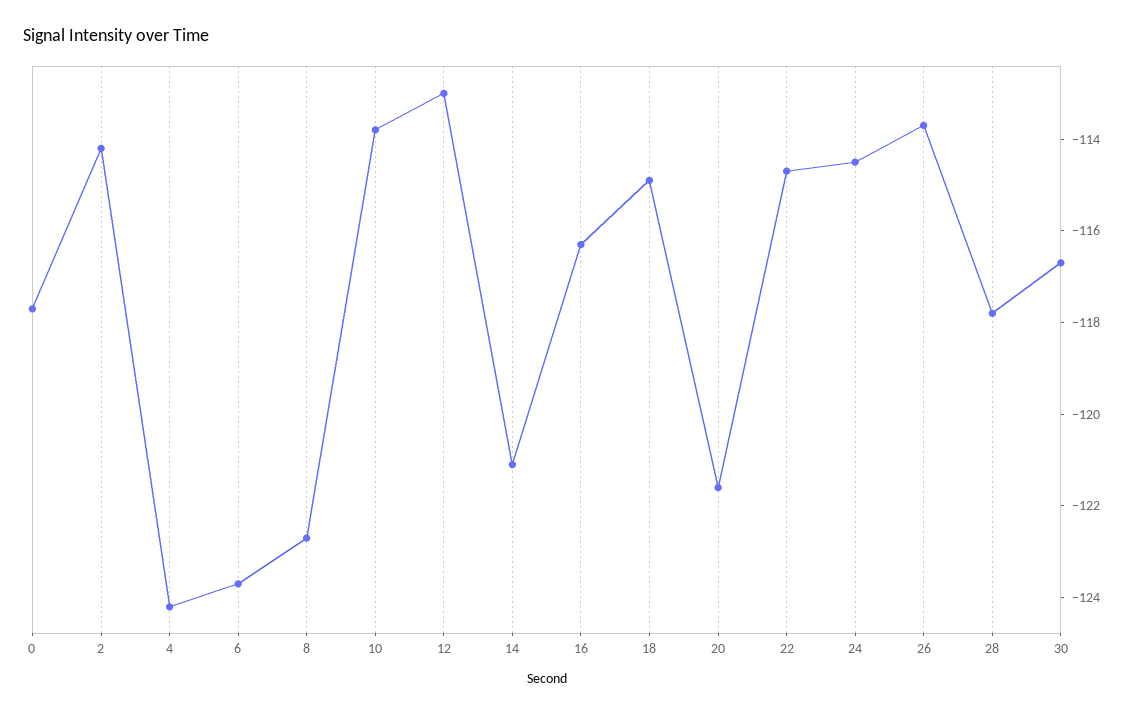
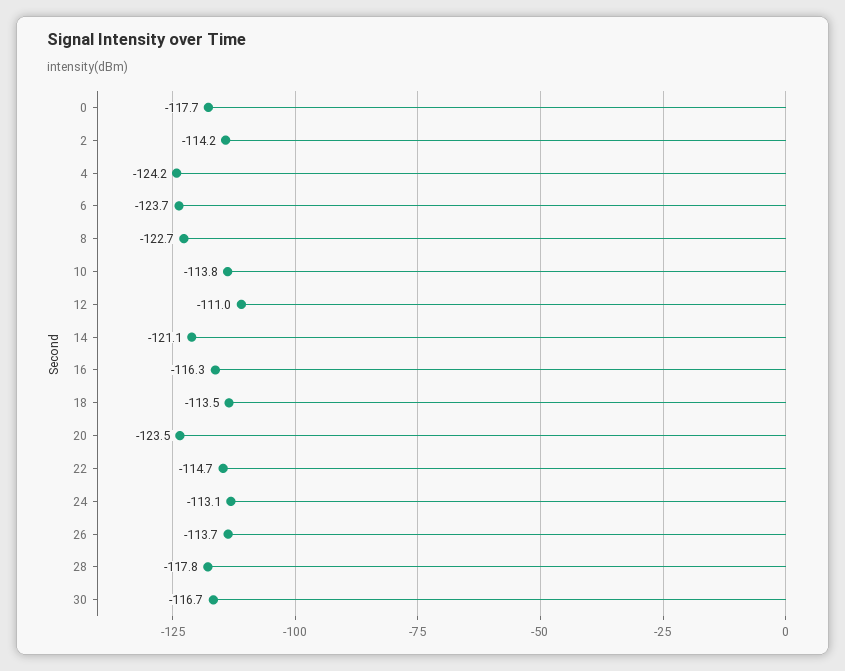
12: -113 -> -111
18: -115 -> -113.5
20: -121.5 -> -123.5
24: -114.5 -> -113.1

